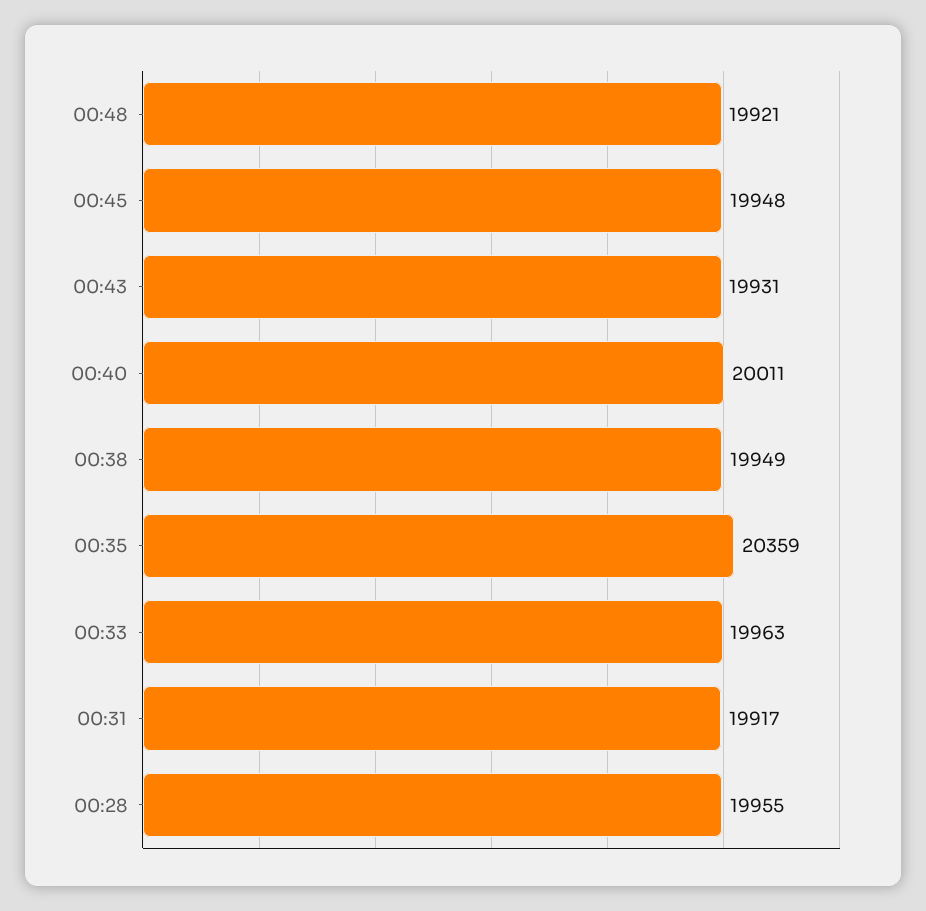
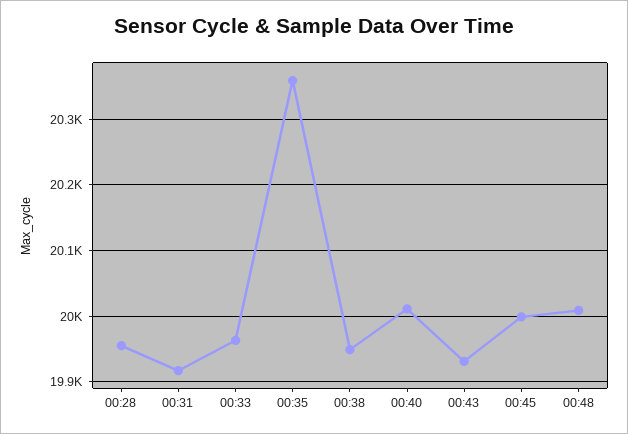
00:48: 19921 -> 20010
00:45: 19948 -> 20000

